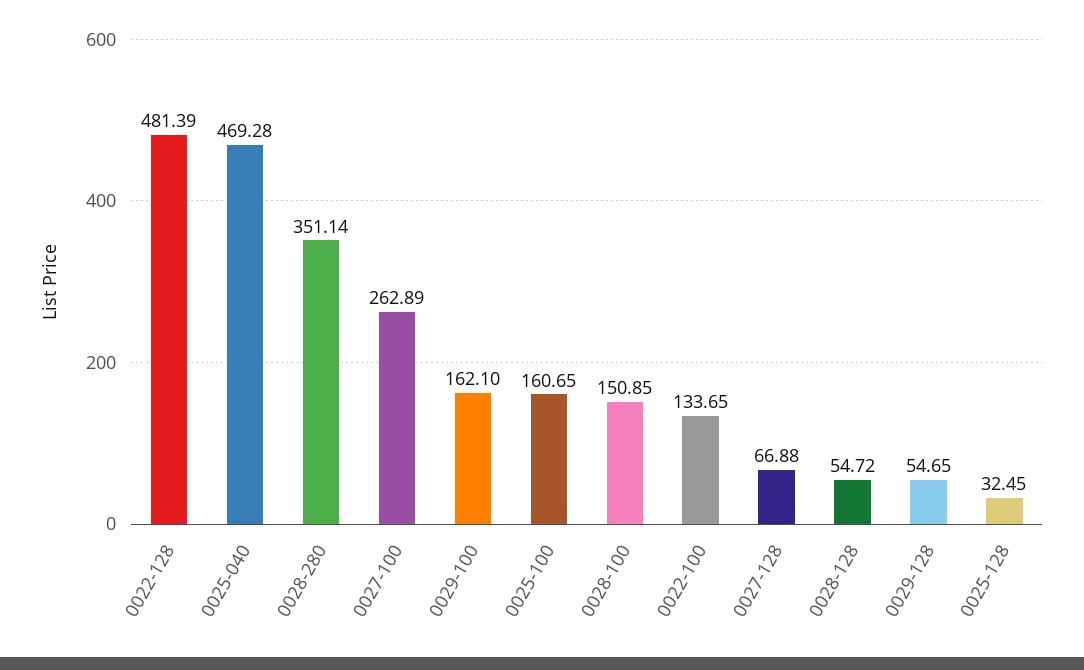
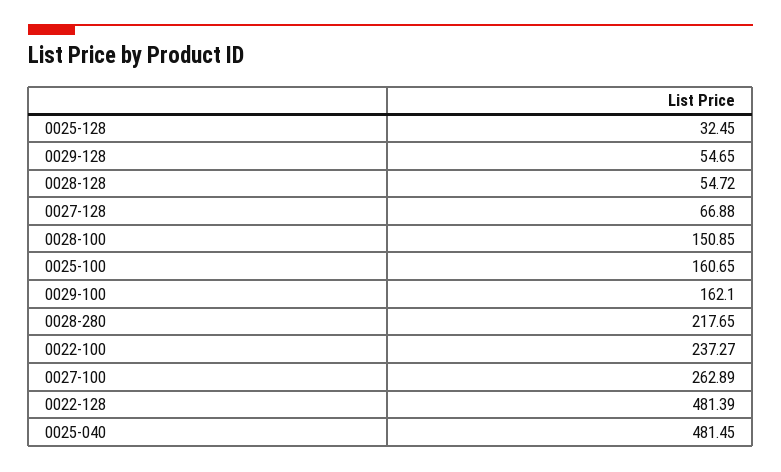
0025-040: 469.28 -> 481.45
0028-280: 351.14 -> 217.65
0022-100: 133.65 -> 237.27

